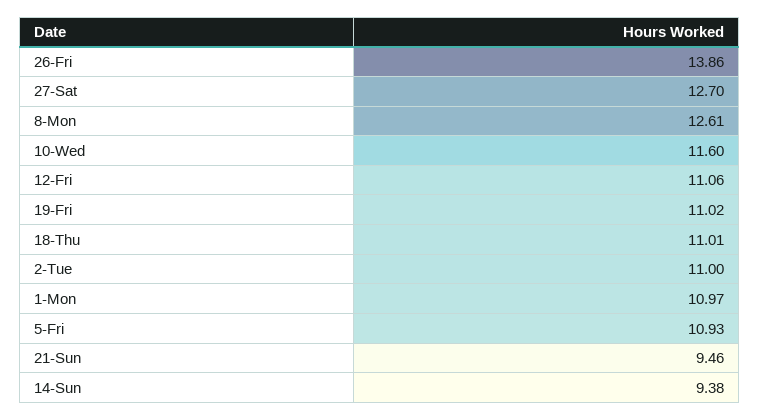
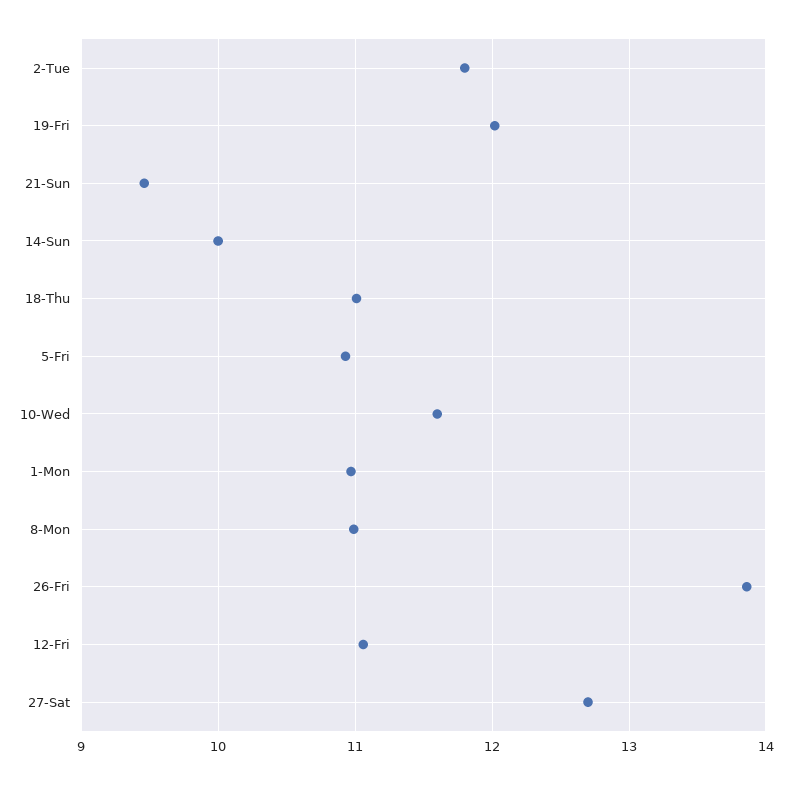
8-Mon: 12.61 -> 11
19-Fri: 11.02 -> 12
2-Tue: 11 -> 11.8
14-Sun: 9.38 -> 10

